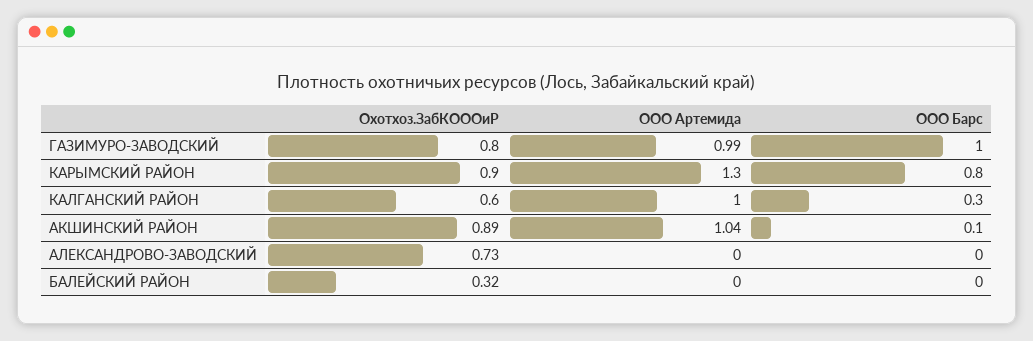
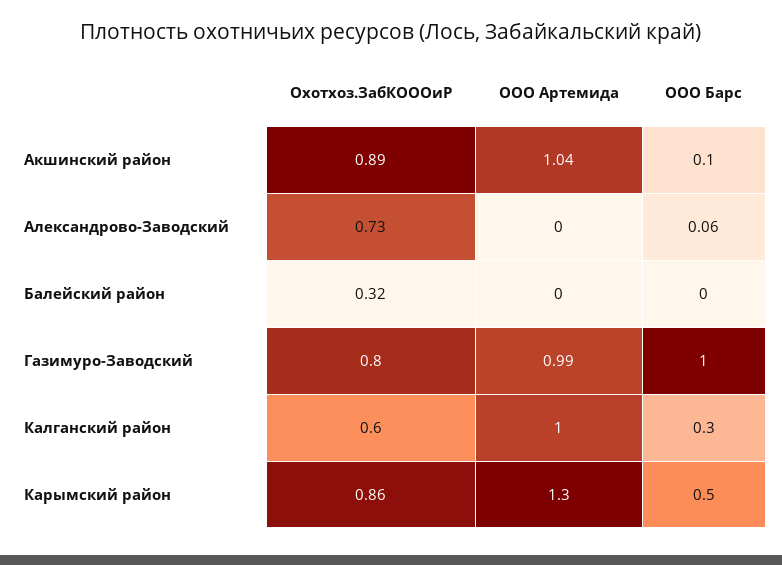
Охотхоз.ЗабКОООиР, КАРЫМСКИЙ РАЙОН: 0.9 -> 0.86
ООО Барс, КАРЫМСКИЙ РАЙОН: 0.8 -> 0.5
ООО Барс, АЛЕКСАНДРОВО-ЗАВОДСКИЙ: 0 -> 0.06

